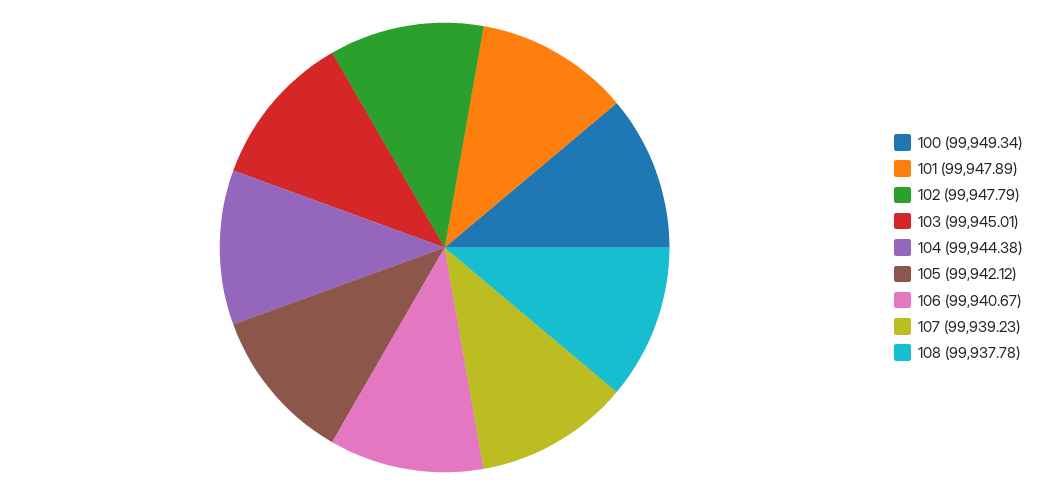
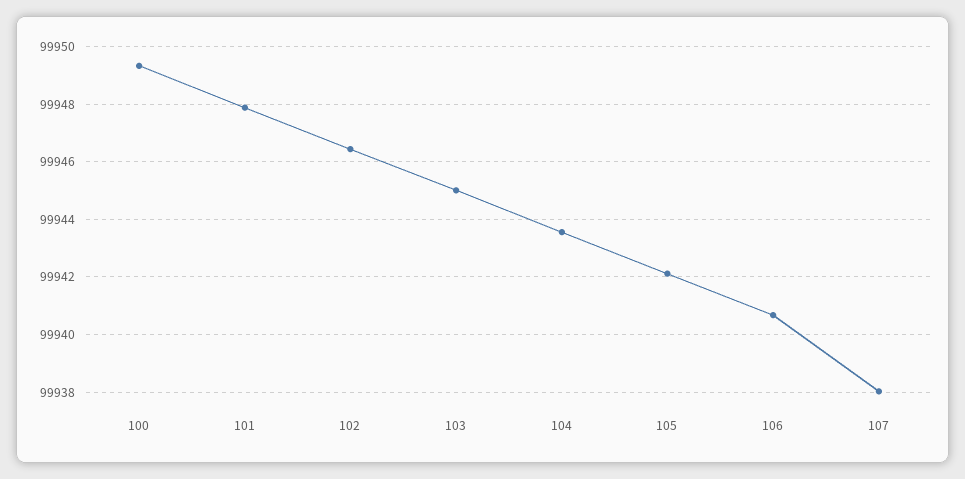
102: 99947.79 -> 99946.5
104: 99944.38 -> 99943.5
107: 99939.23 -> 99938
108: 99937.78 -> none

